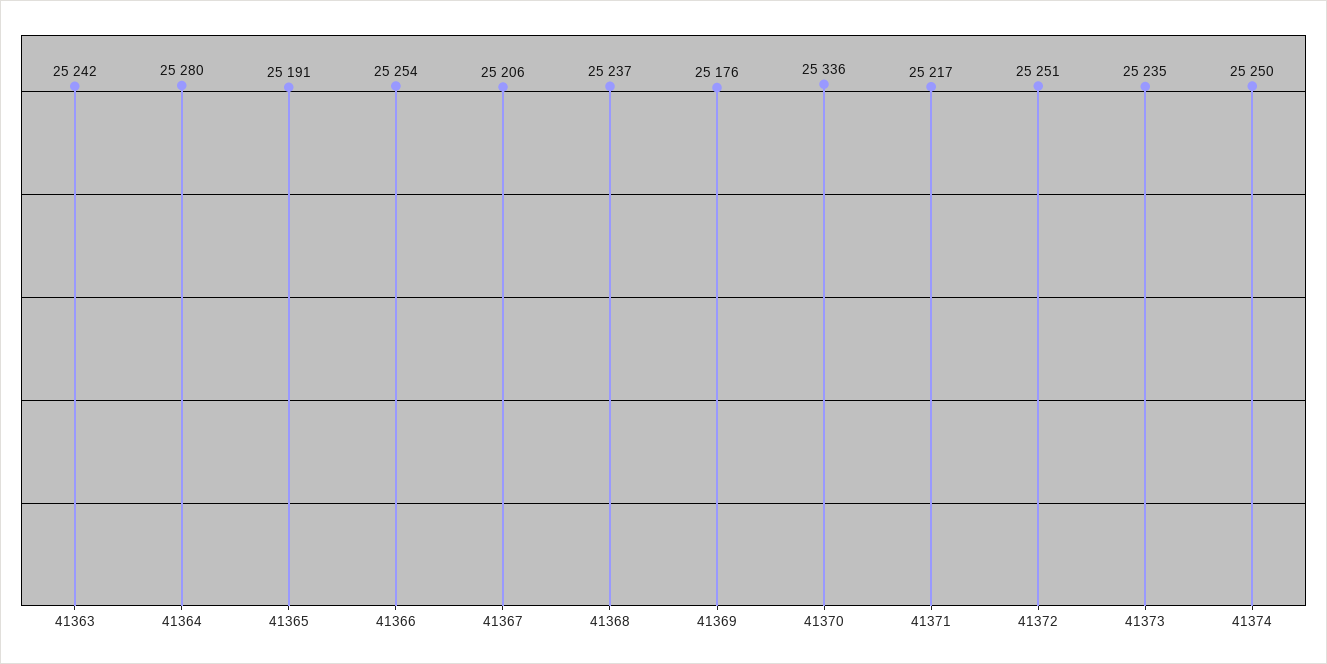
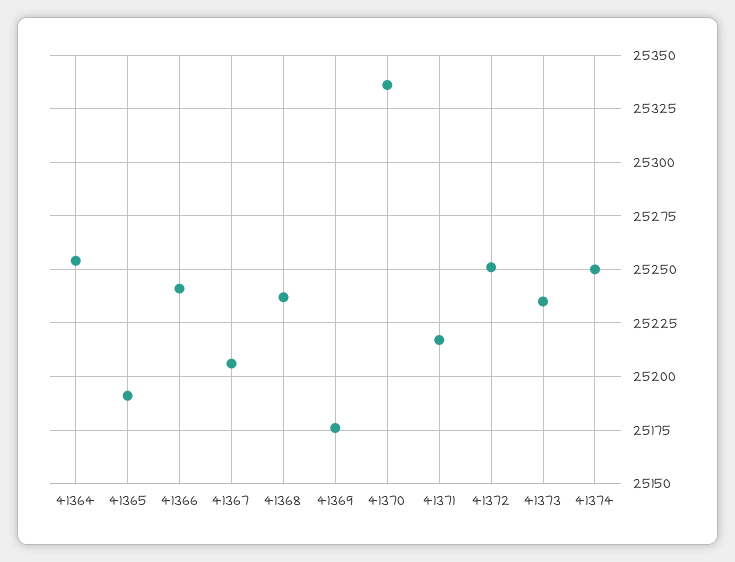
41363: 25242 -> none
41364: 25280 -> 25255
41366: 25254 -> 25240

